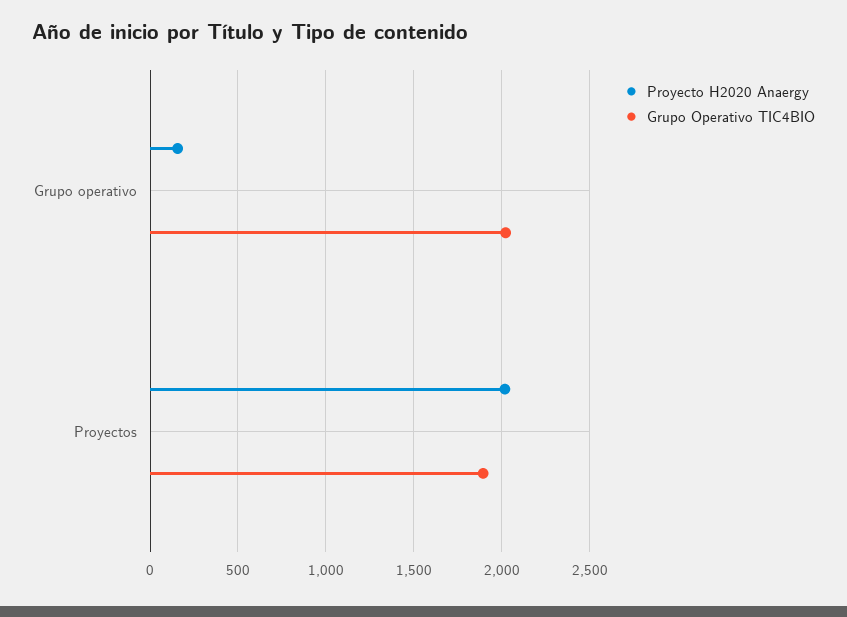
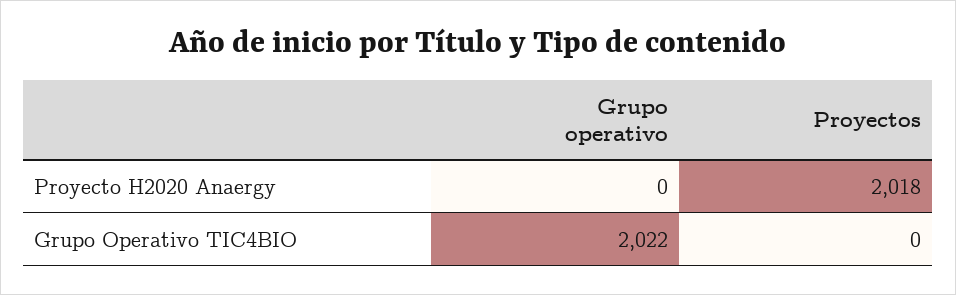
Proyecto H2020 Anaergy, Grupo operativo: 150 -> 0
Grupo Operativo TIC4BIO, Proyectos: 1900 -> 0

